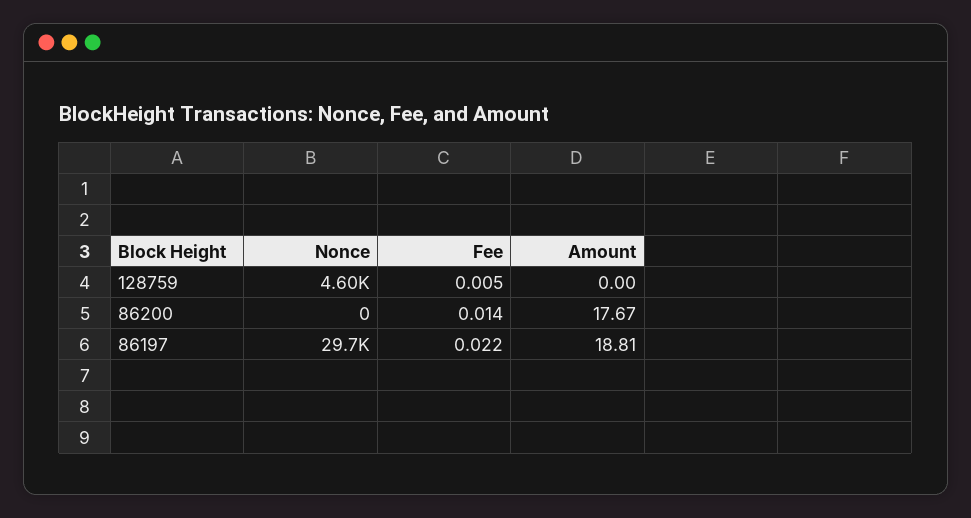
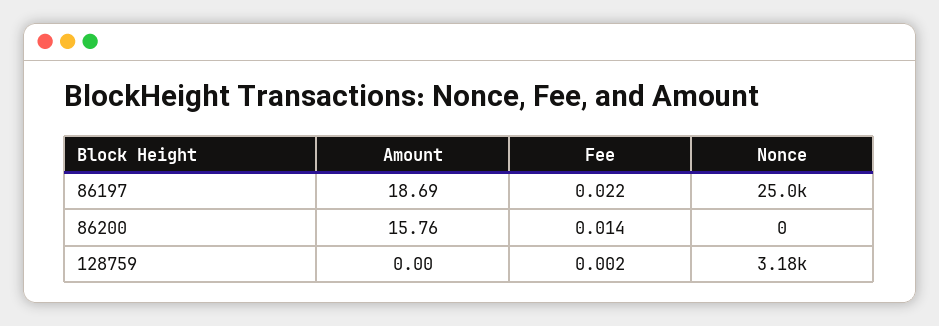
Nonce, 128759: 4600 -> 3180
Fee, 128759: 0.005 -> 0.002
Amount, 86200: 17.67 -> 15.76
Nonce, 86197: 29700 -> 25000
Amount, 86197: 18.81 -> 18.69

